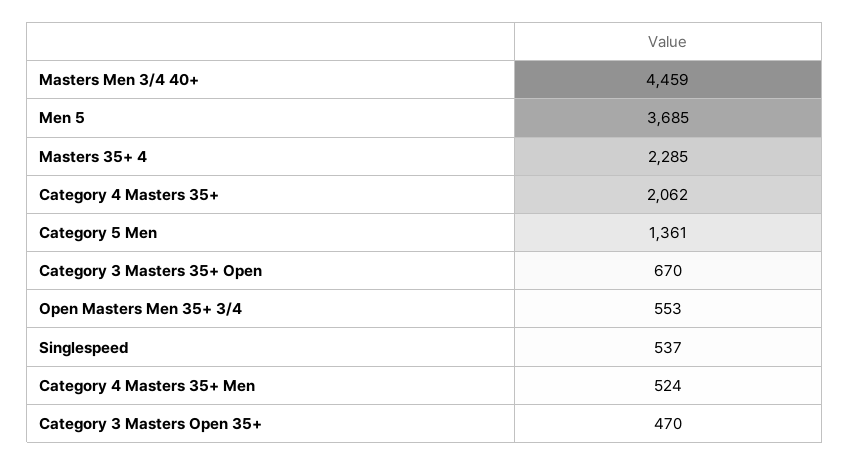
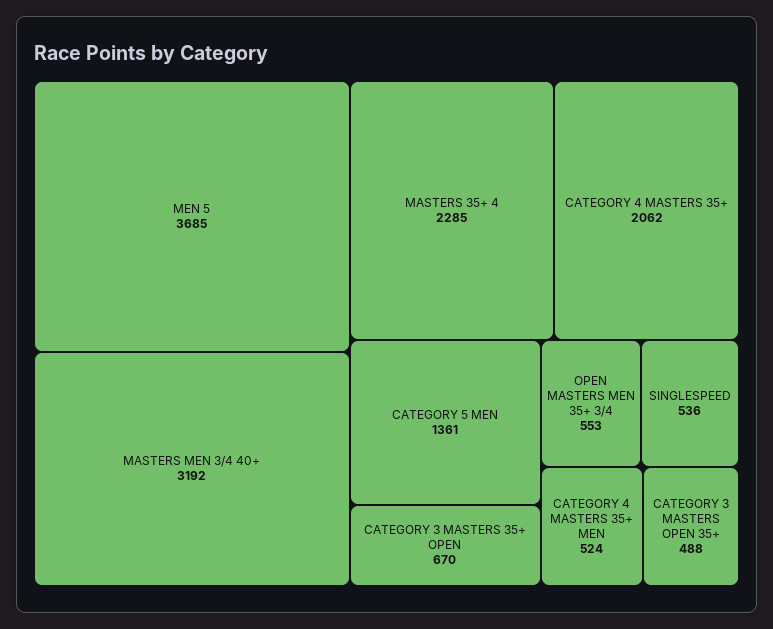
Masters Men 3/4 40+: 4459 -> 3192
Singlespeed: 537 -> 536
Category 3 Masters Open 35+: 470 -> 488

